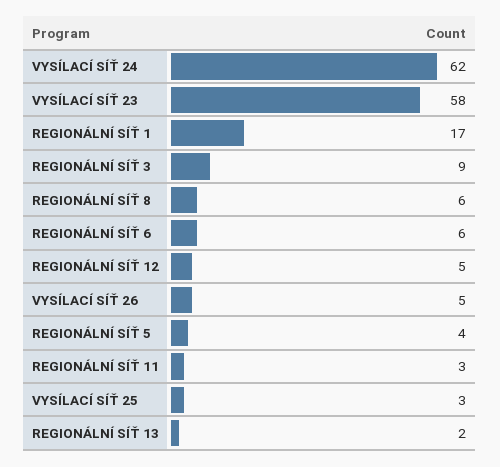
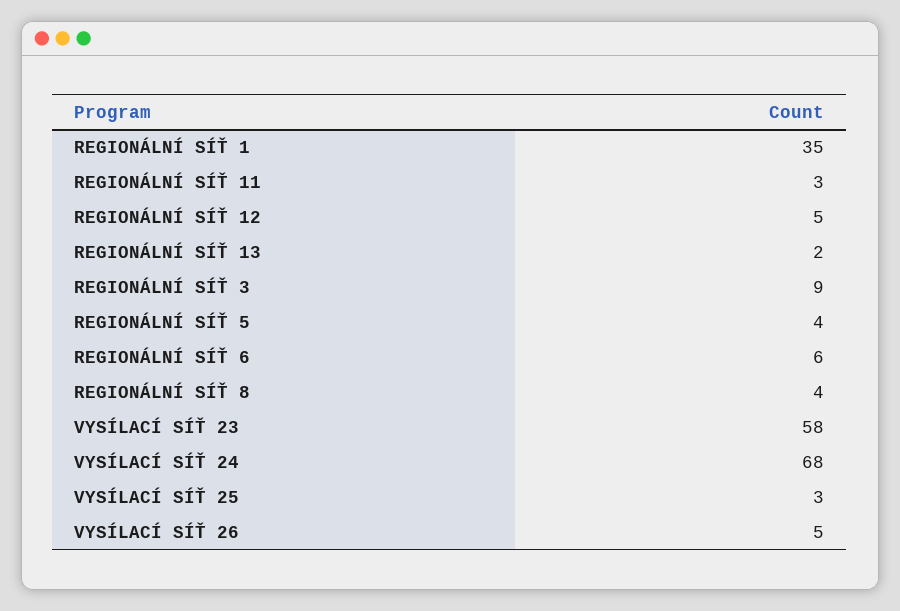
VYSÍLACÍ SÍŤ 24: 62 -> 68
REGIONÁLNÍ SÍŤ 1: 17 -> 35
REGIONÁLNÍ SÍŤ 8: 6 -> 4

